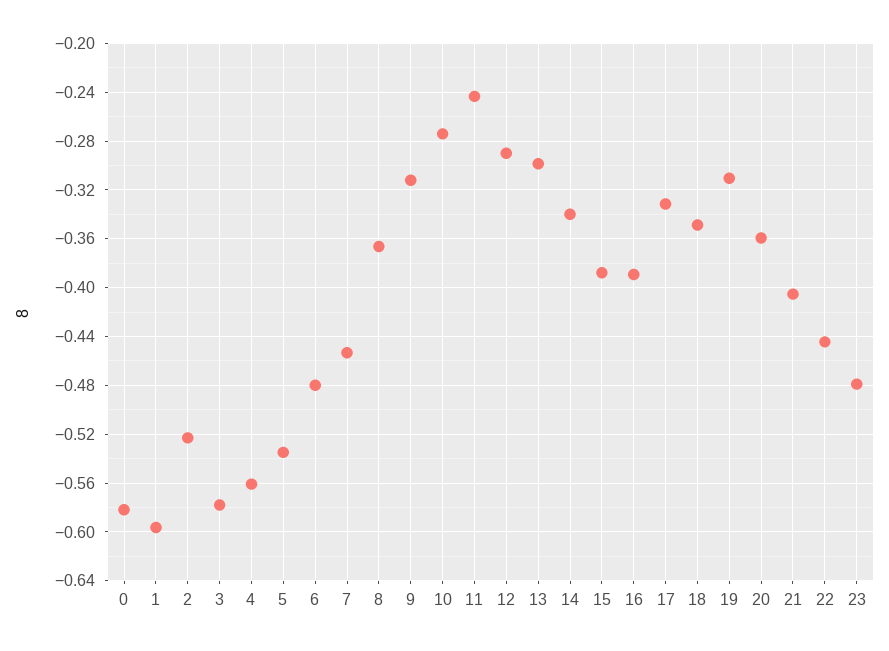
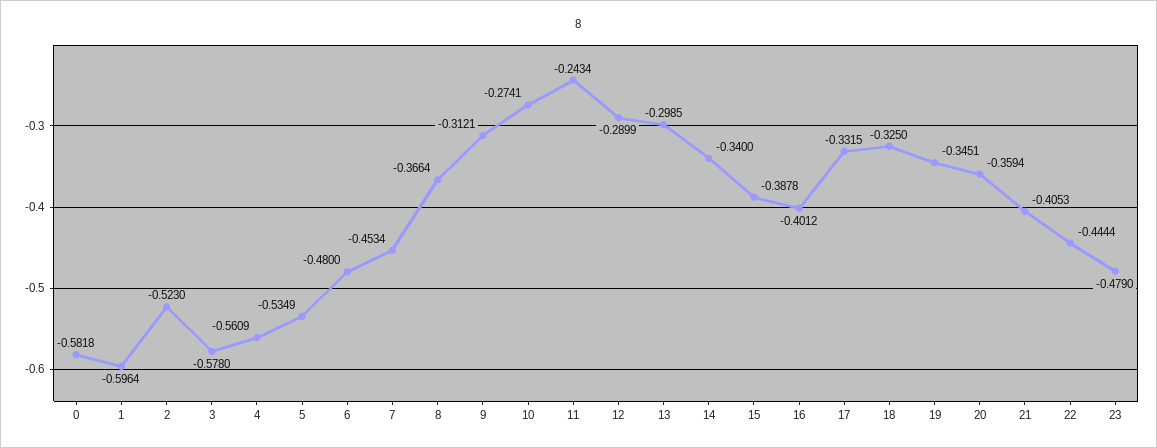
16: -0.39 -> -0.4012
18: -0.35 -> -0.325
19: -0.31 -> -0.3451

